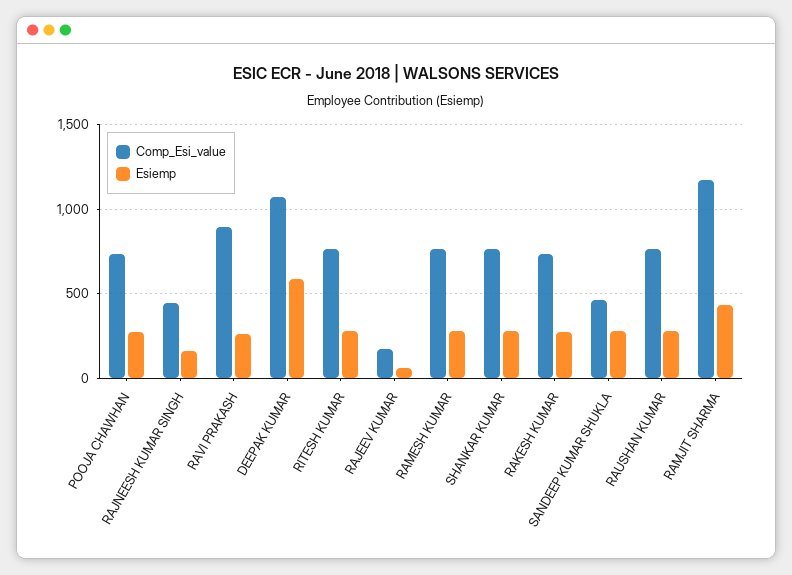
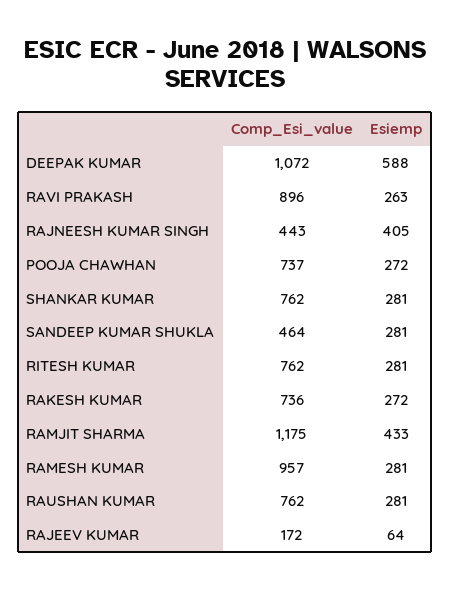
Esiemp, RAJNEESH KUMAR SINGH: 150 -> 405
Comp_Esi_value, RAMESH KUMAR: 750 -> 957

